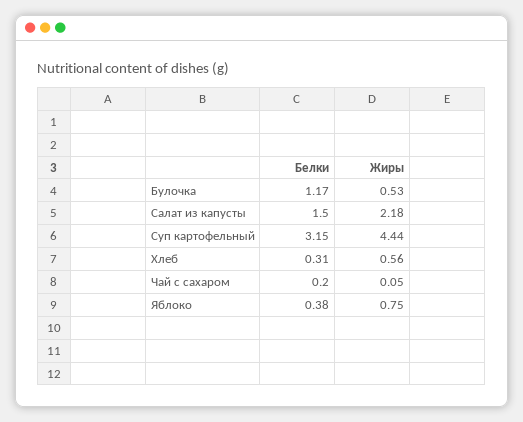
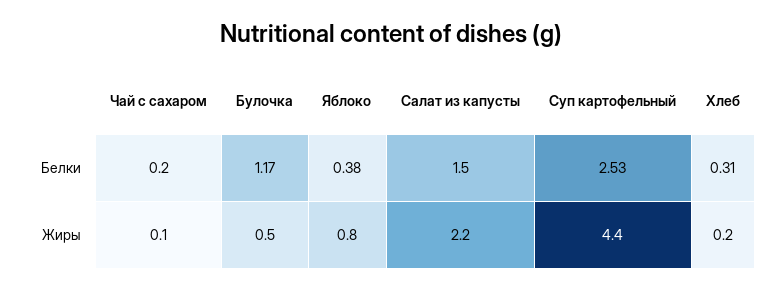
Белки, Суп картофельный: 3.15 -> 2.53
Жиры, Хлеб: 0.56 -> 0.2

